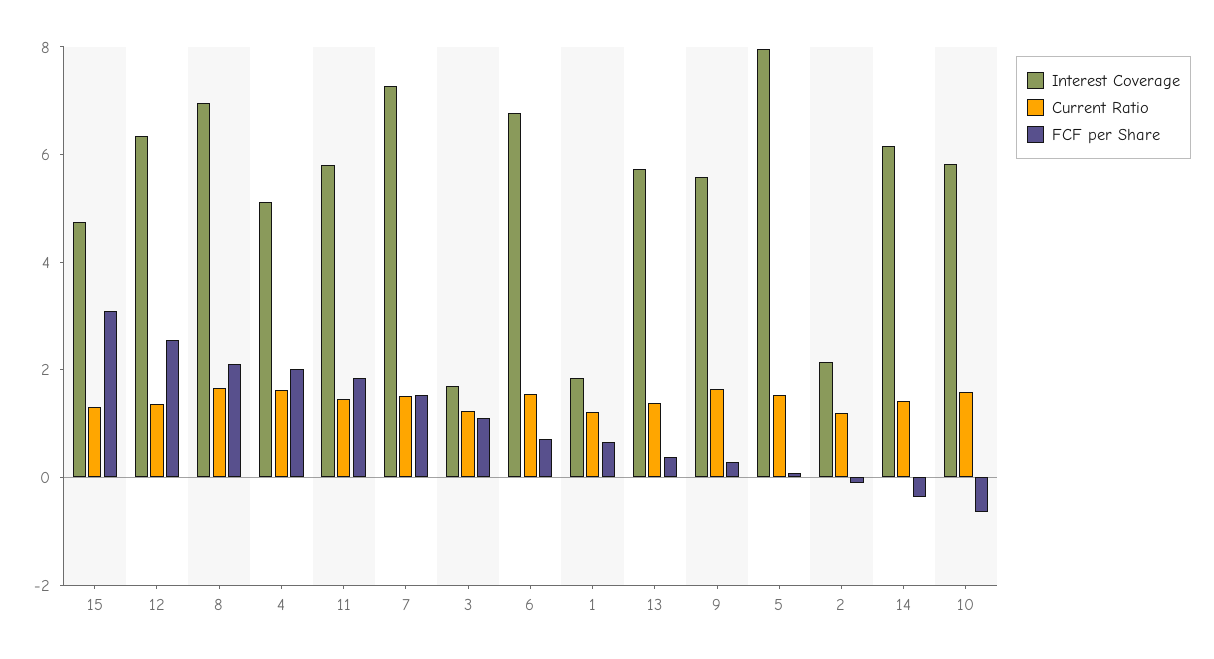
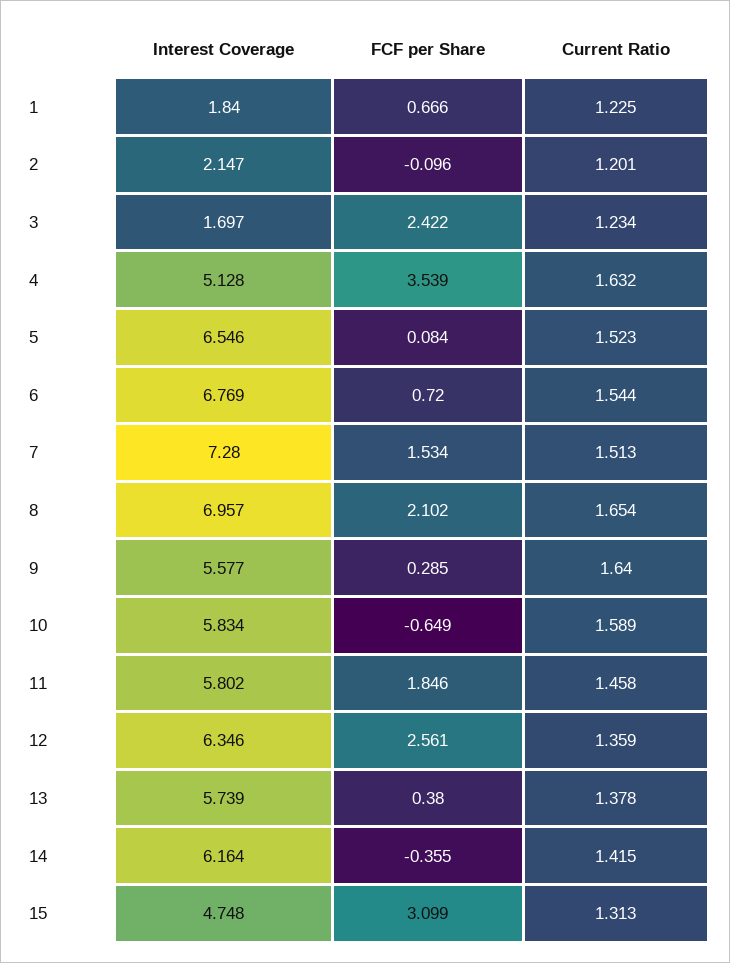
FCF per Share, 4: 2 -> 3.539
FCF per Share, 3: 1 -> 2.422
Interest Coverage, 5: 8 -> 6.546

